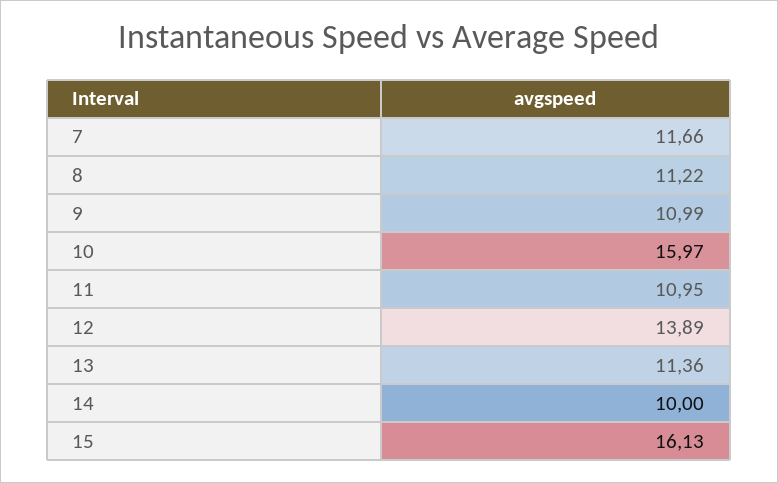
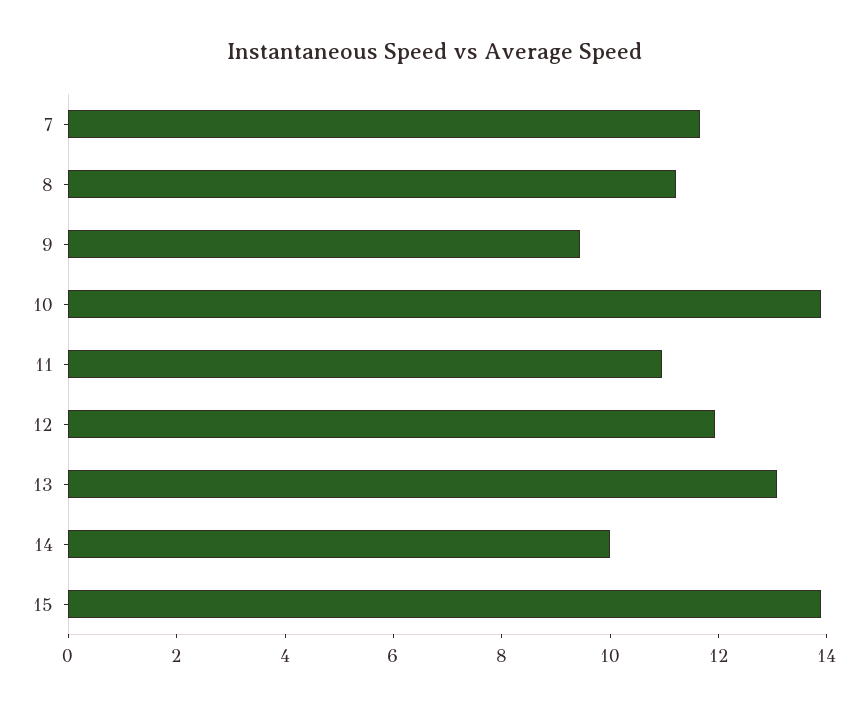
9: 10.99 -> 9.5
10: 15.97 -> 14
12: 13.89 -> 12
13: 11.36 -> 13
15: 16.13 -> 14

